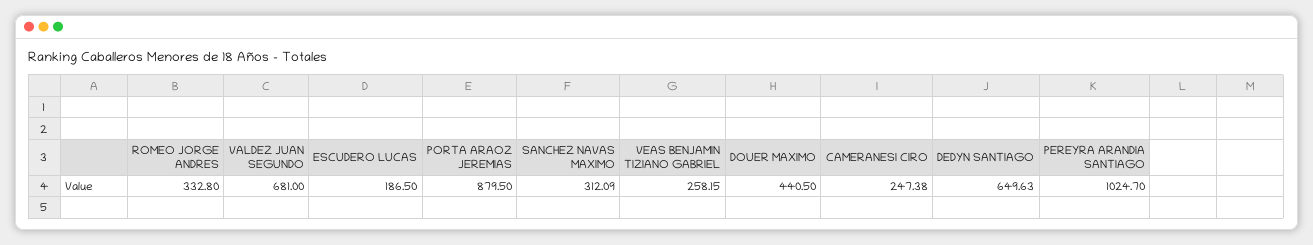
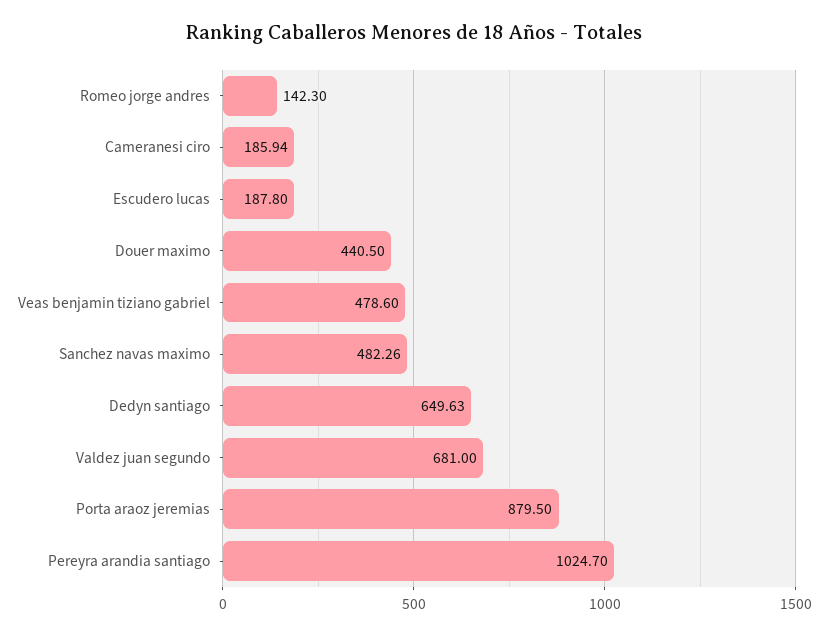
ROMEO JORGE ANDRES: 332.8 -> 142.3
ESCUDERO LUCAS: 186.5 -> 187.8
SANCHEZ NAVAS MAXIMO: 312.09 -> 482.26
VEAS BENJAMIN TIZIANO GABRIEL: 258.15 -> 478.6
CAMERANESI CIRO: 247.38 -> 185.94

